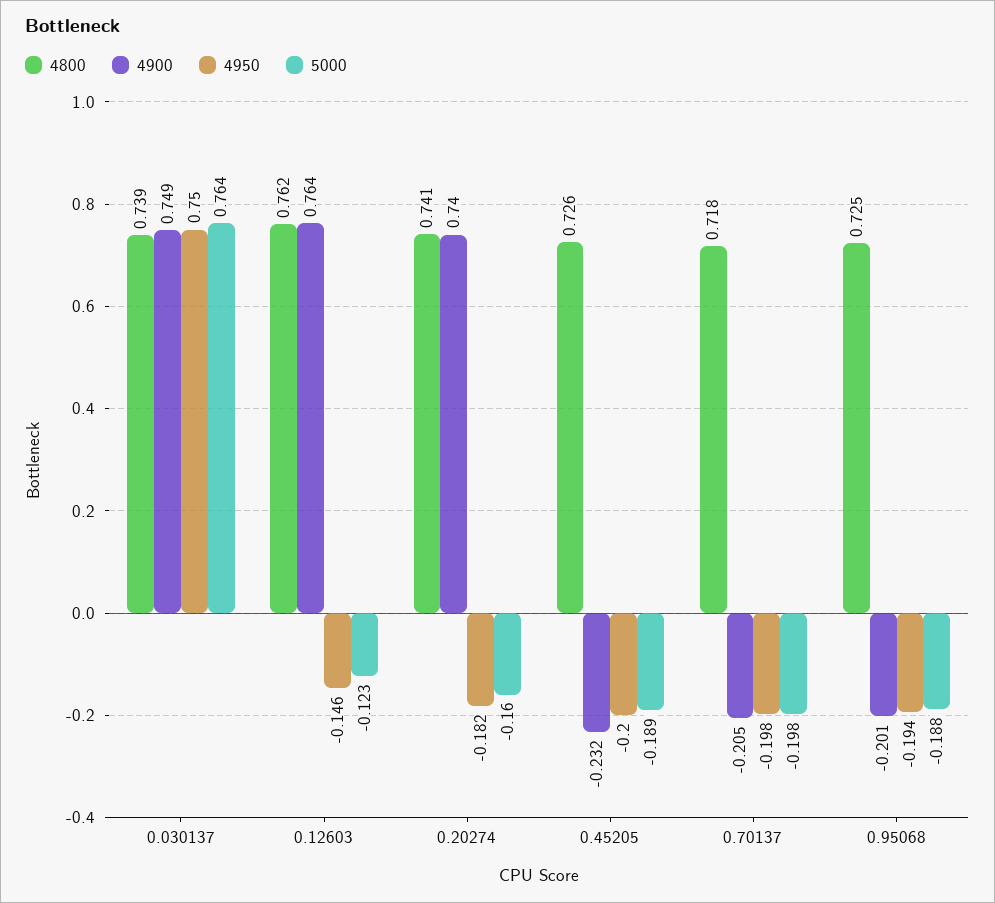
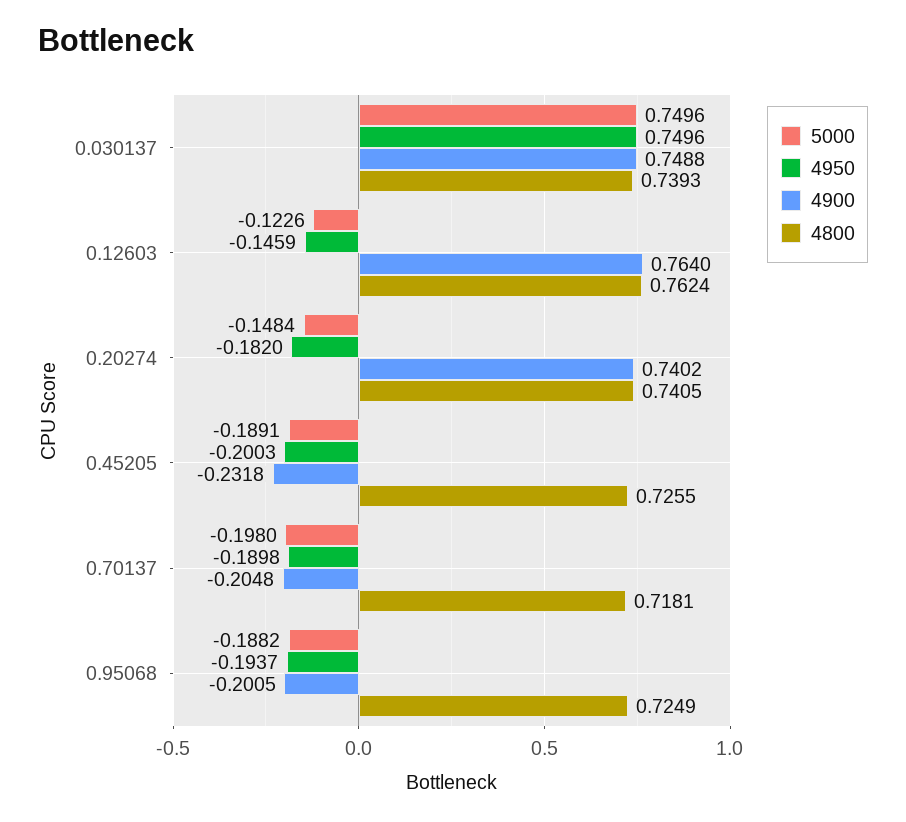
5000, 0.030137: 0.764 -> 0.7496
5000, 0.20274: -0.16 -> -0.1484
4950, 0.70137: -0.198 -> -0.1898

